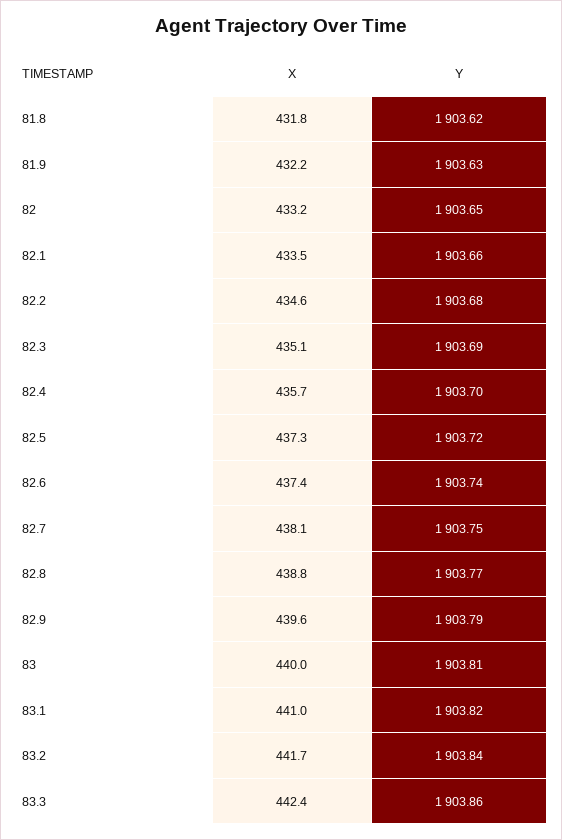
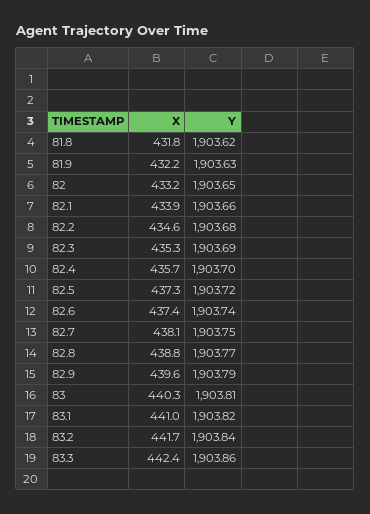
X, 82.1: 433.5 -> 433.9
X, 82.3: 435.1 -> 435.3
X, 83: 440 -> 440.3

